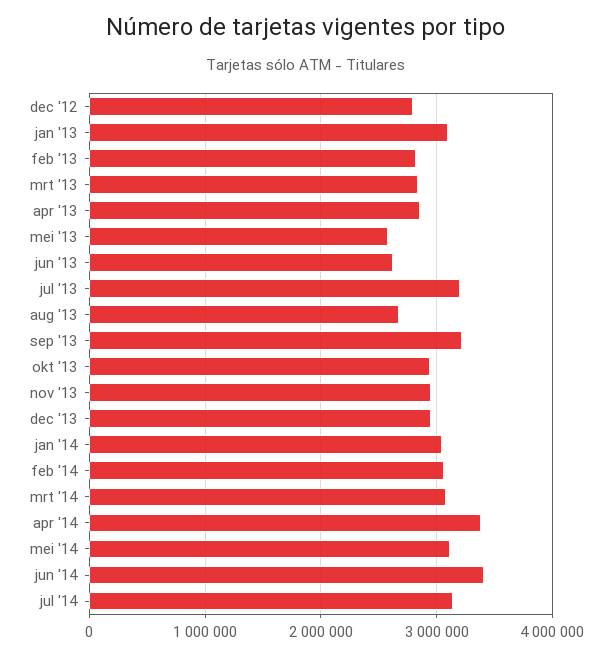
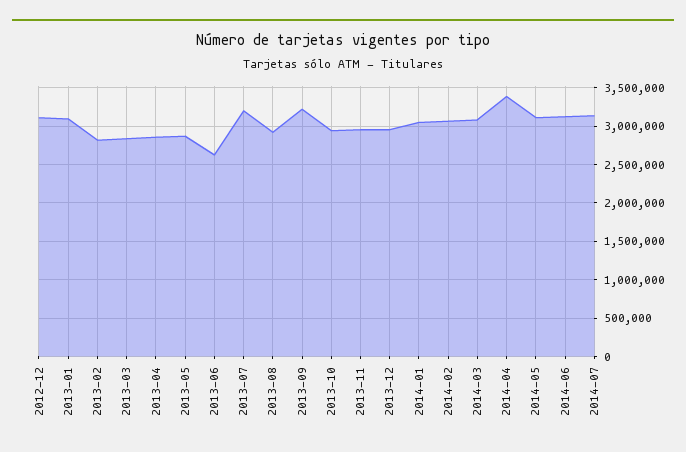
dec '12: 2800000 -> 3100000
mei '13: 2600000 -> 2900000
aug '13: 2700000 -> 2900000
jun '14: 3400000 -> 3100000

